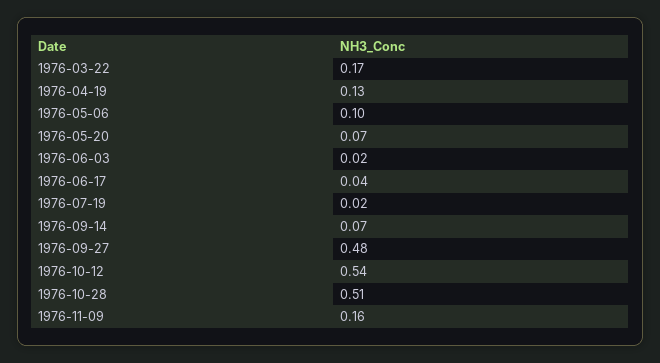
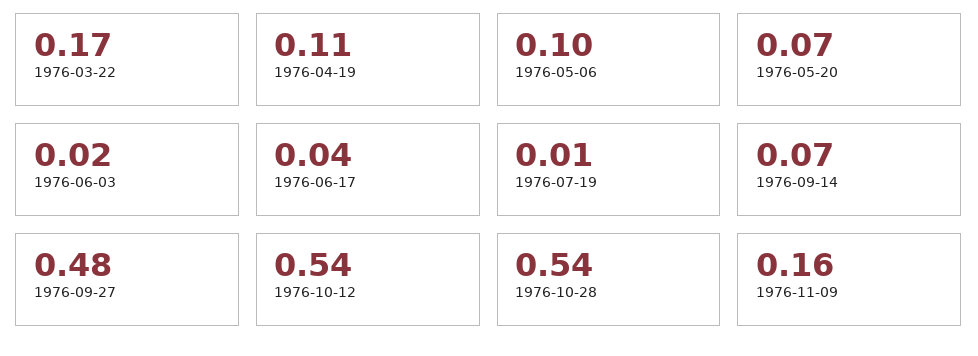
1976-04-19: 0.13 -> 0.11
1976-07-19: 0.02 -> 0.01
1976-10-28: 0.51 -> 0.54

